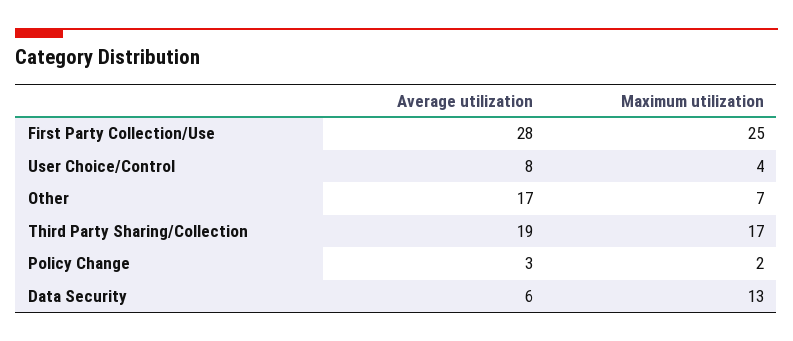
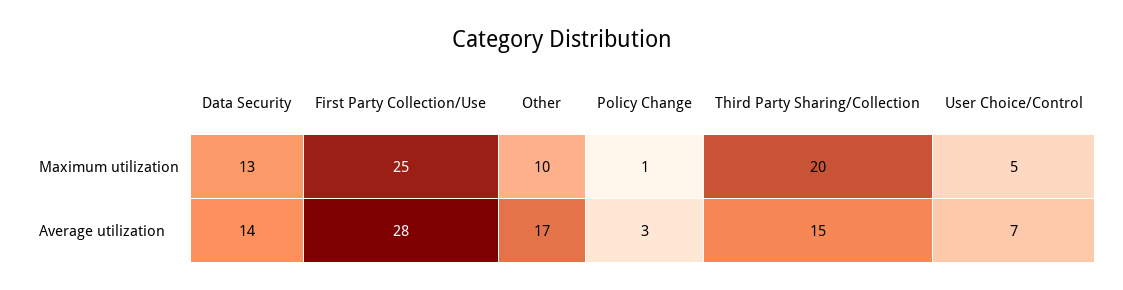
Average utilization, User Choice/Control: 8 -> 7
Maximum utilization, User Choice/Control: 4 -> 5
Maximum utilization, Other: 7 -> 10
Average utilization, Third Party Sharing/Collection: 19 -> 15
Maximum utilization, Third Party Sharing/Collection: 17 -> 20
Maximum utilization, Policy Change: 2 -> 1
Average utilization, Data Security: 6 -> 14

